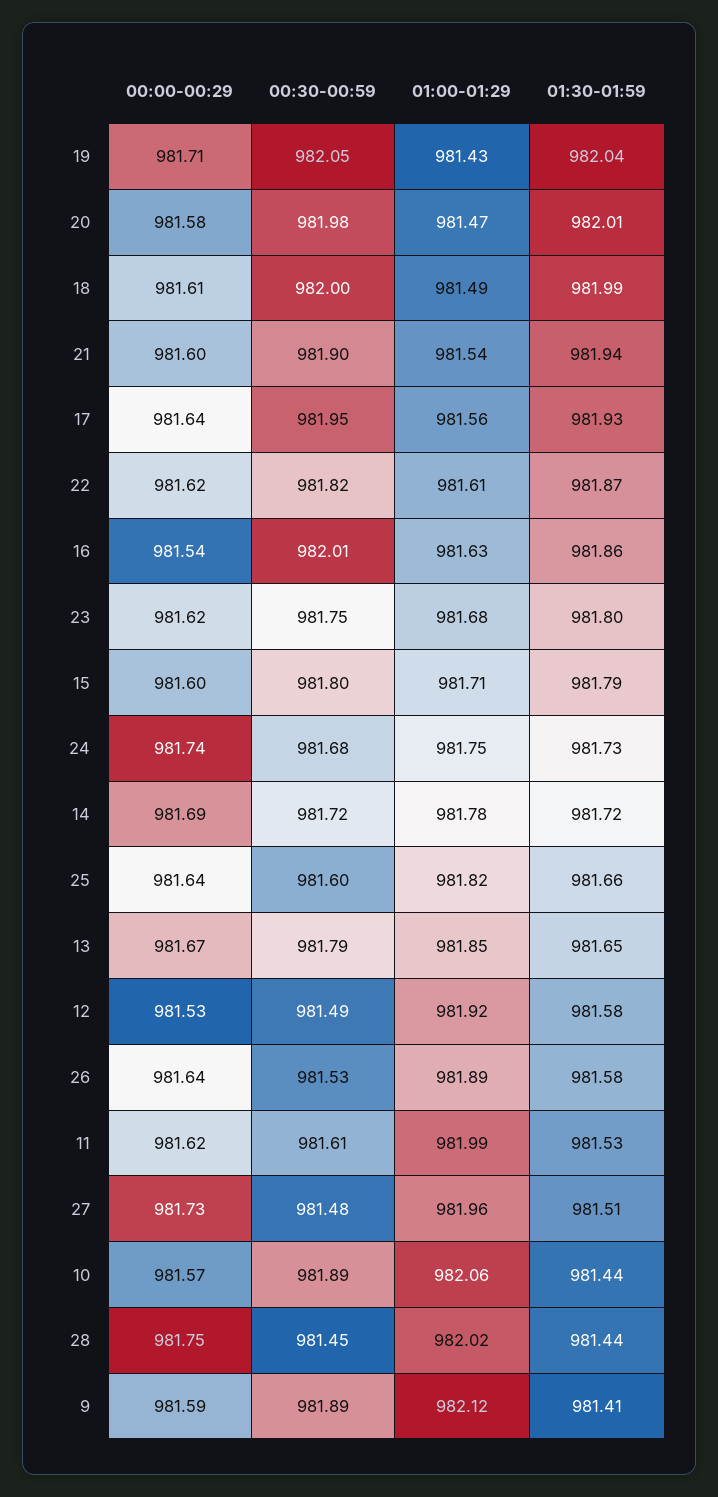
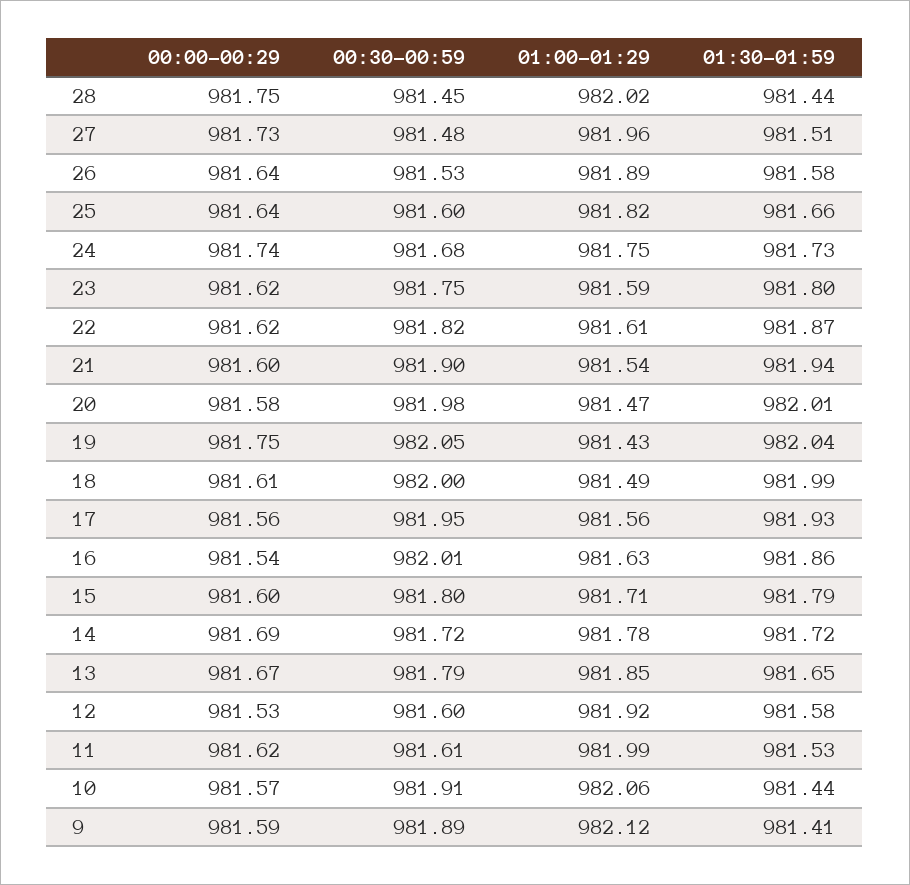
00:00-00:29, 19: 981.71 -> 981.75
00:00-00:29, 17: 981.64 -> 981.56
01:00-01:29, 23: 981.68 -> 981.59
00:30-00:59, 12: 981.49 -> 981.6
00:30-00:59, 10: 981.89 -> 981.91

